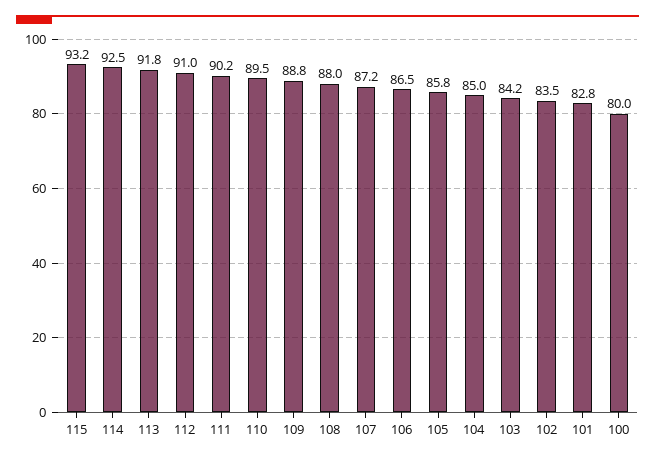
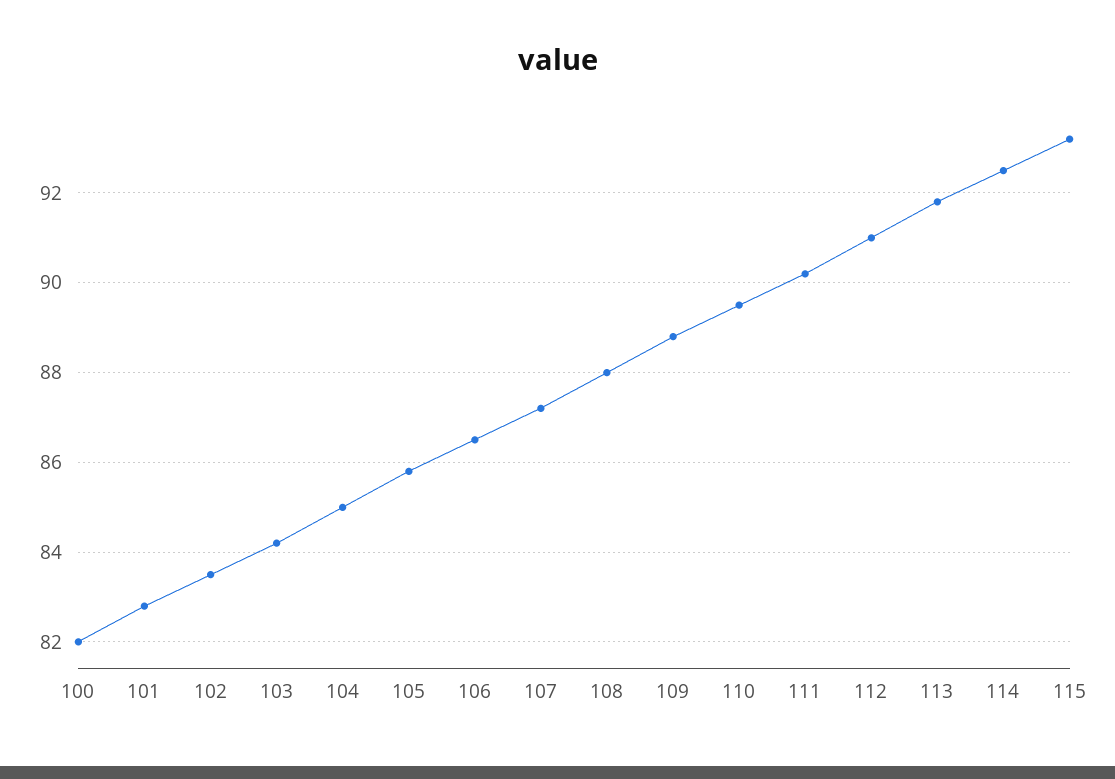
100: 80 -> 82

